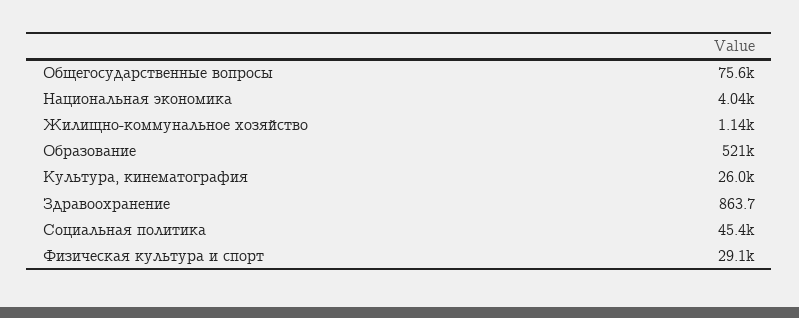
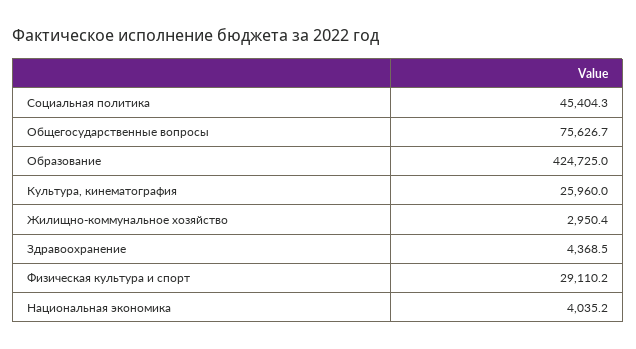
Жилищно-коммунальное хозяйство: 1140 -> 2950.4
Образование: 521000 -> 424725
Здравоохранение: 863.7 -> 4368.5

